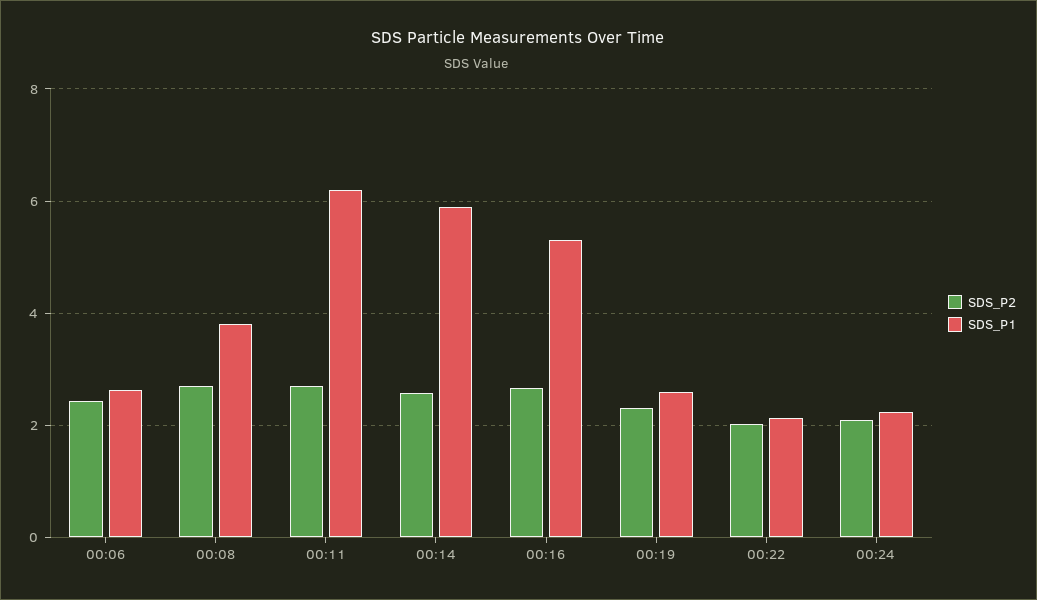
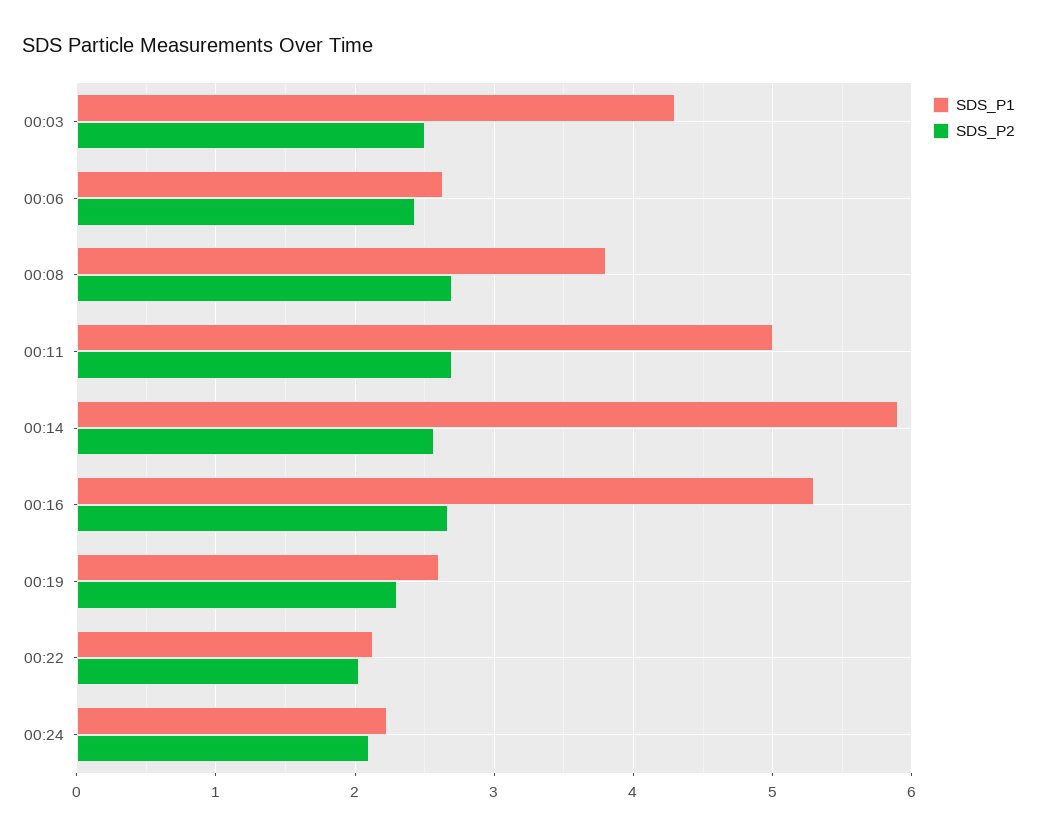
SDS_P1, 00:11: 6.2 -> 5
SDS_P1, 00:03: none -> 4.3
SDS_P2, 00:03: none -> 2.5

